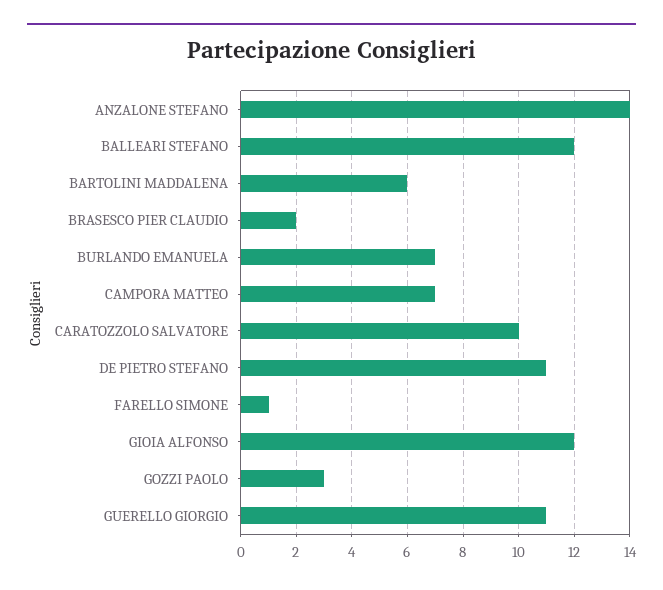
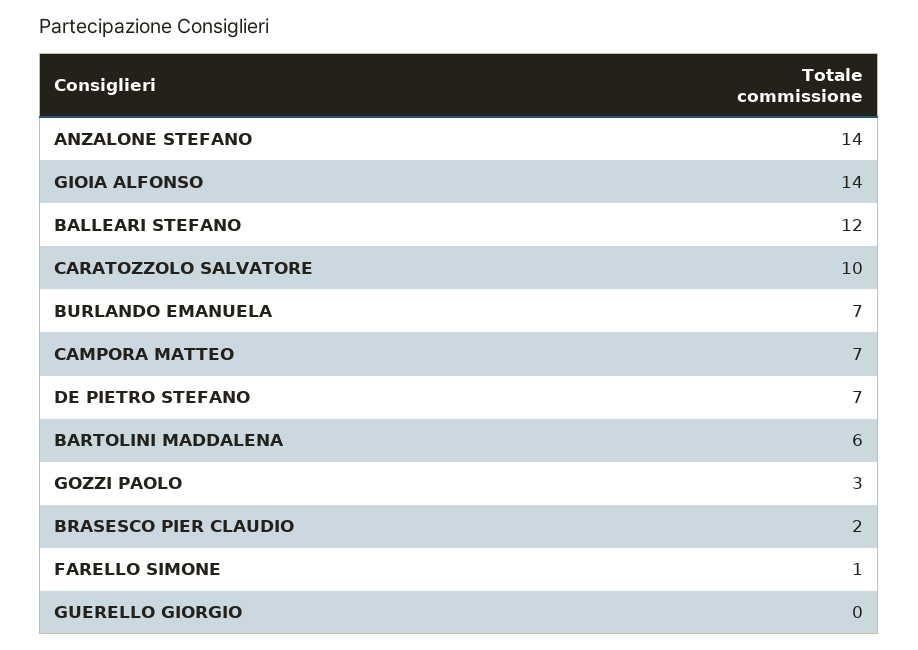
DE PIETRO STEFANO: 11 -> 7
GIOIA ALFONSO: 12 -> 14
GUERELLO GIORGIO: 11 -> 0

